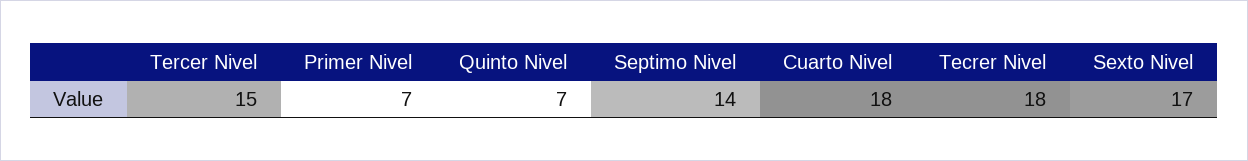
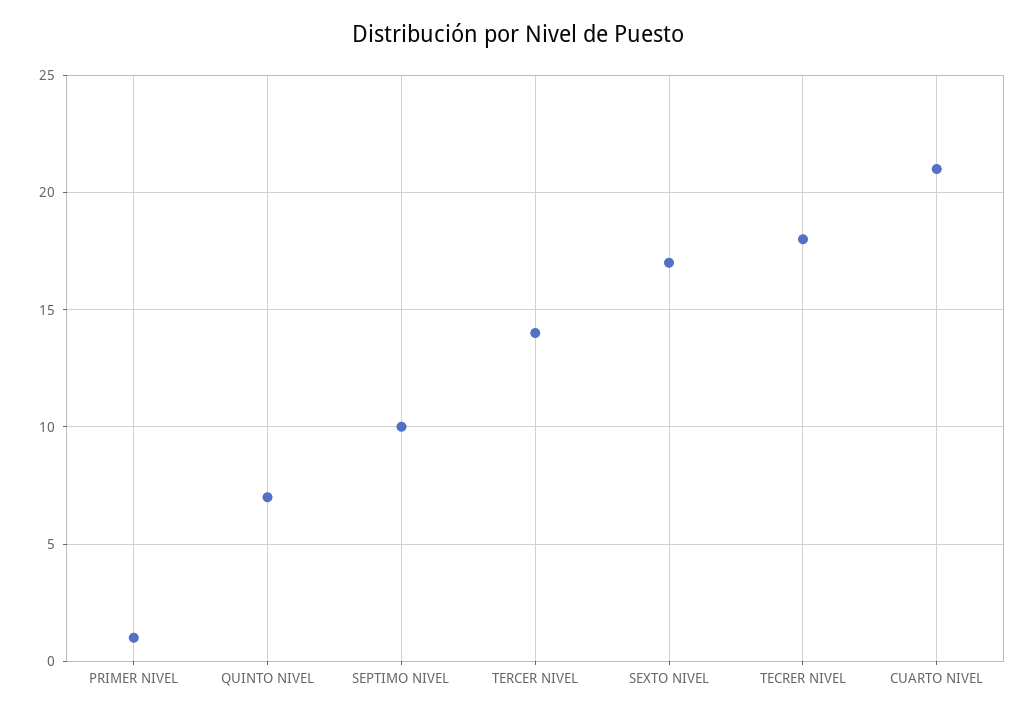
Tercer Nivel: 15 -> 14
Primer Nivel: 7 -> 1
Septimo Nivel: 14 -> 10
Cuarto Nivel: 18 -> 21

